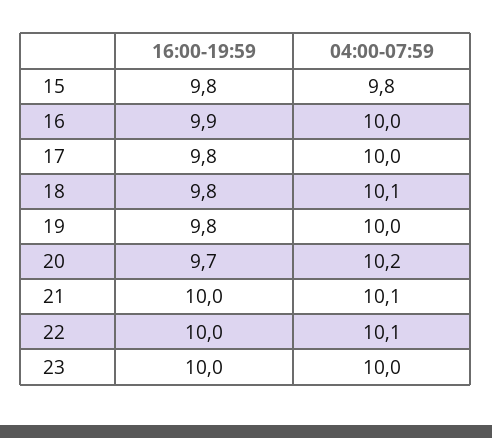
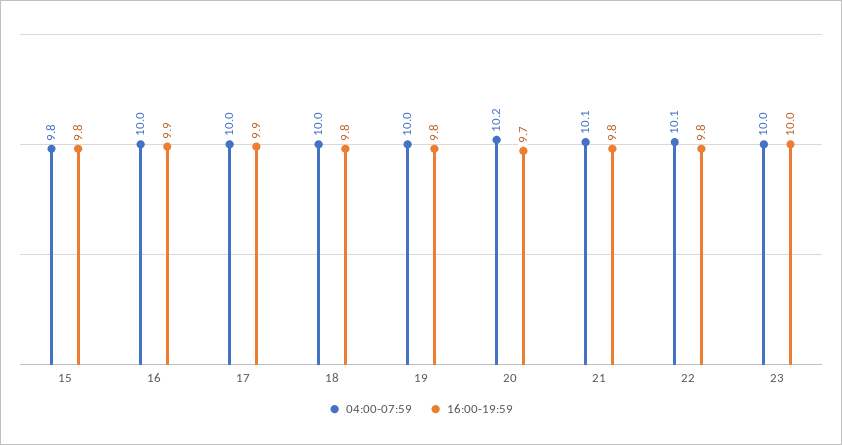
16:00-19:59, 17: 9.8 -> 9.9
04:00-07:59, 18: 10.1 -> 10
16:00-19:59, 21: 10 -> 9.8
16:00-19:59, 22: 10 -> 9.8

